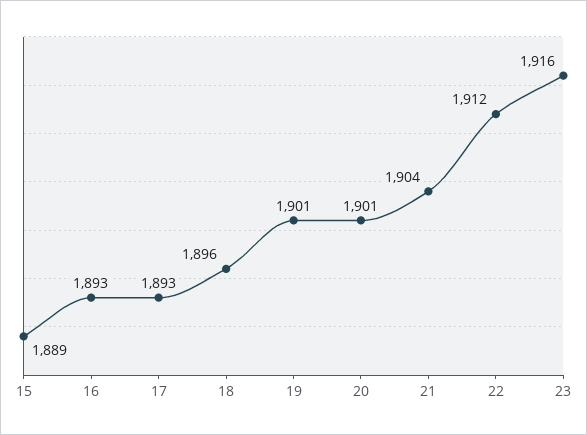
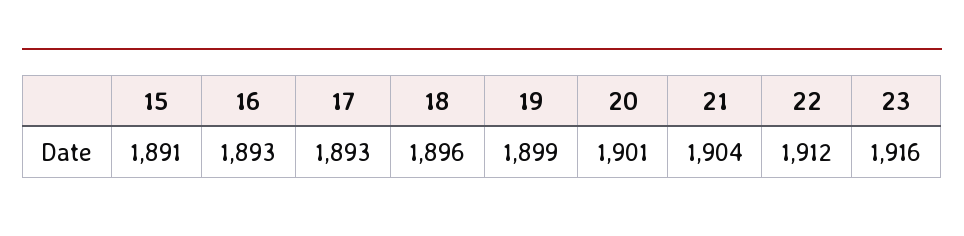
15: 1889 -> 1891
19: 1901 -> 1899

